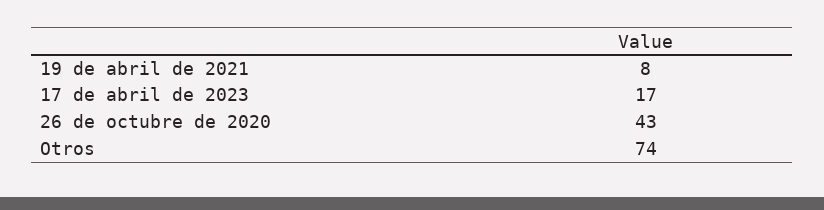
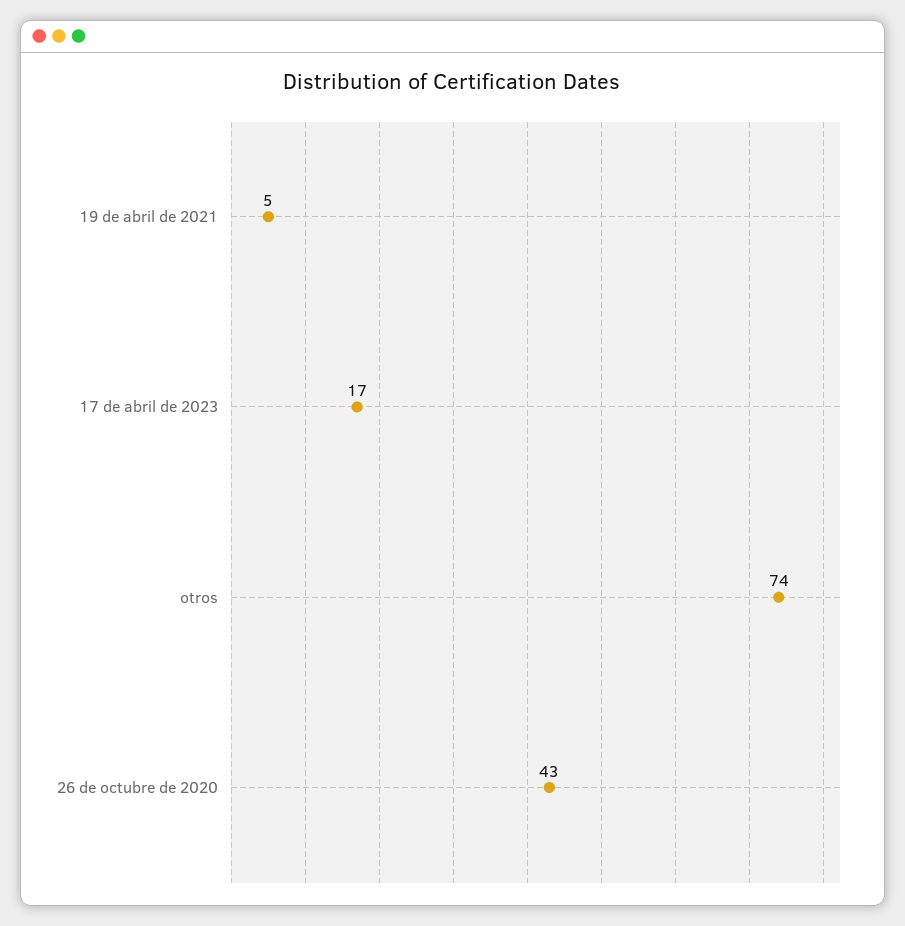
19 de abril de 2021: 8 -> 5

